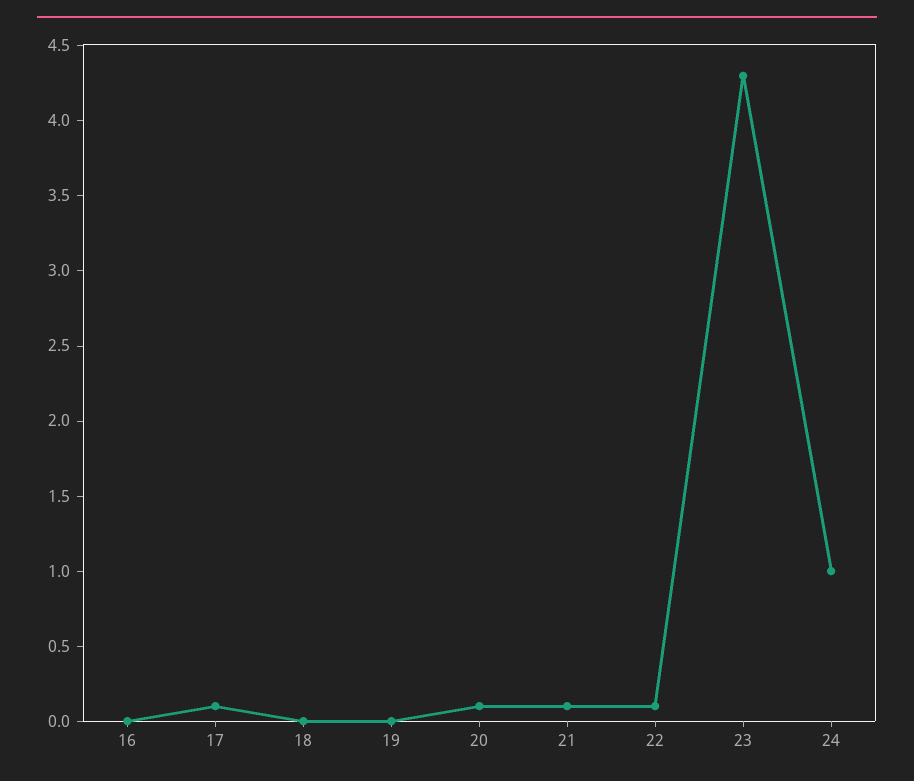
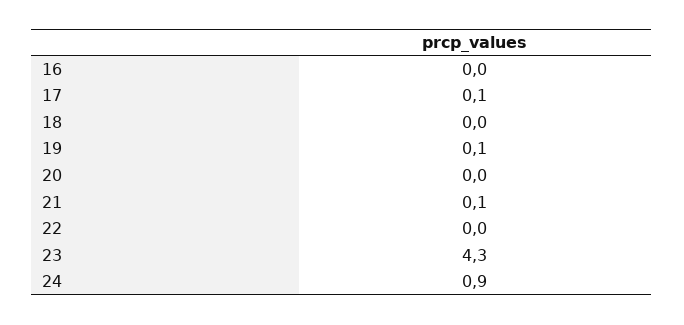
19: 0 -> 0.1
20: 0.1 -> 0
22: 0.1 -> 0
24: 1 -> 0.9

